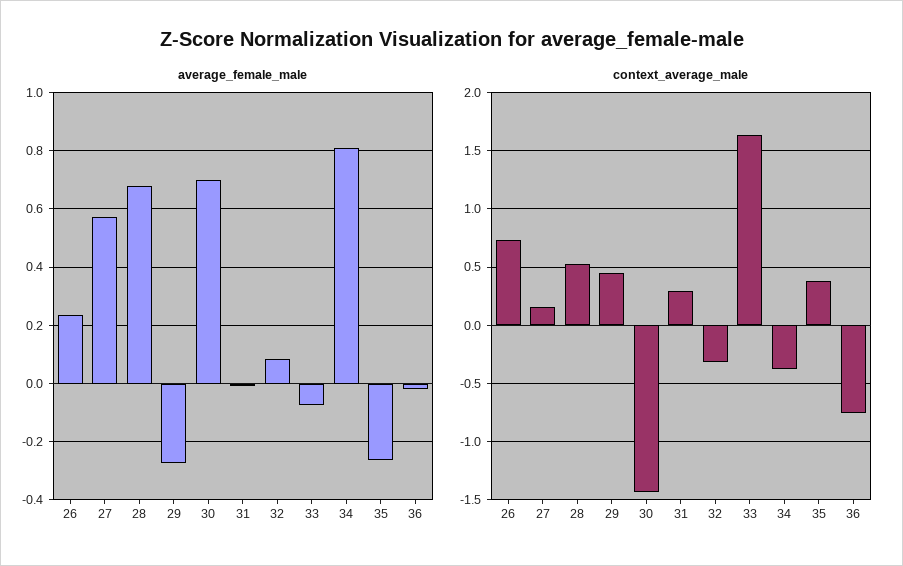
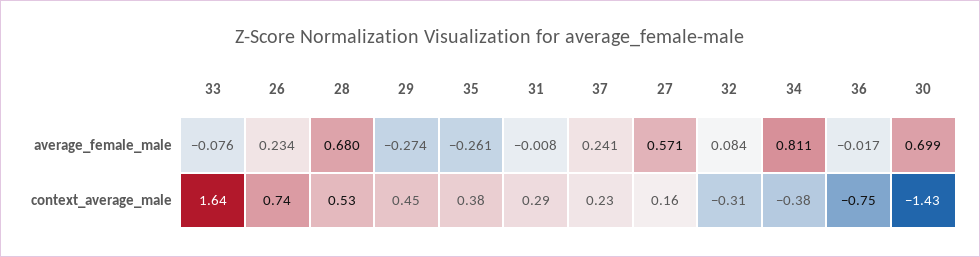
average_female_male, 37: none -> 0.241
context_average_male, 37: none -> 0.23

